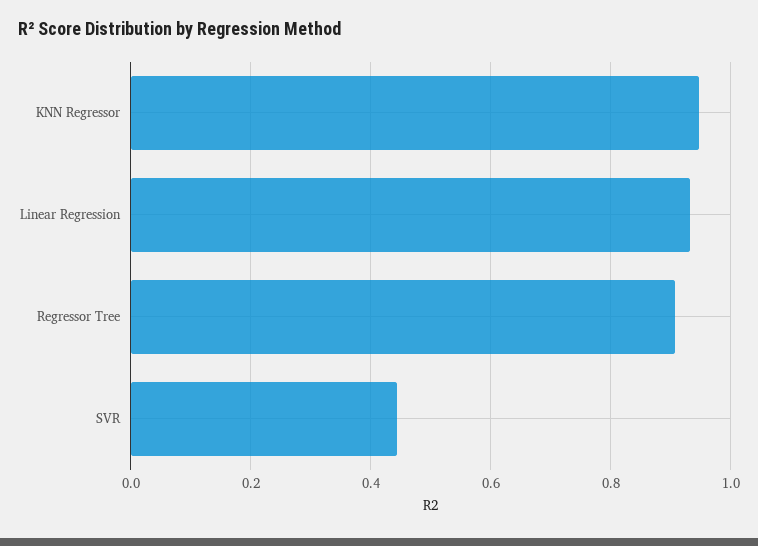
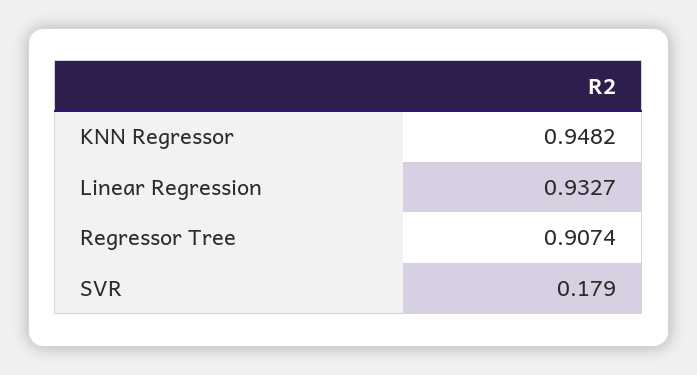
SVR: 0.44 -> 0.179

